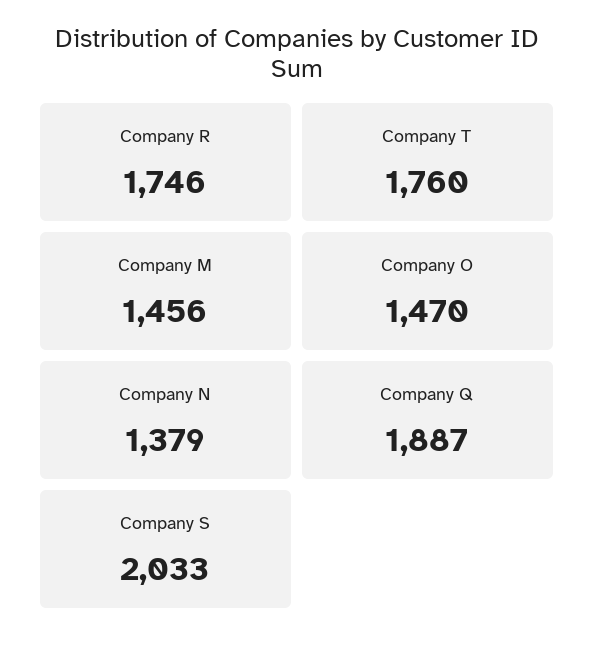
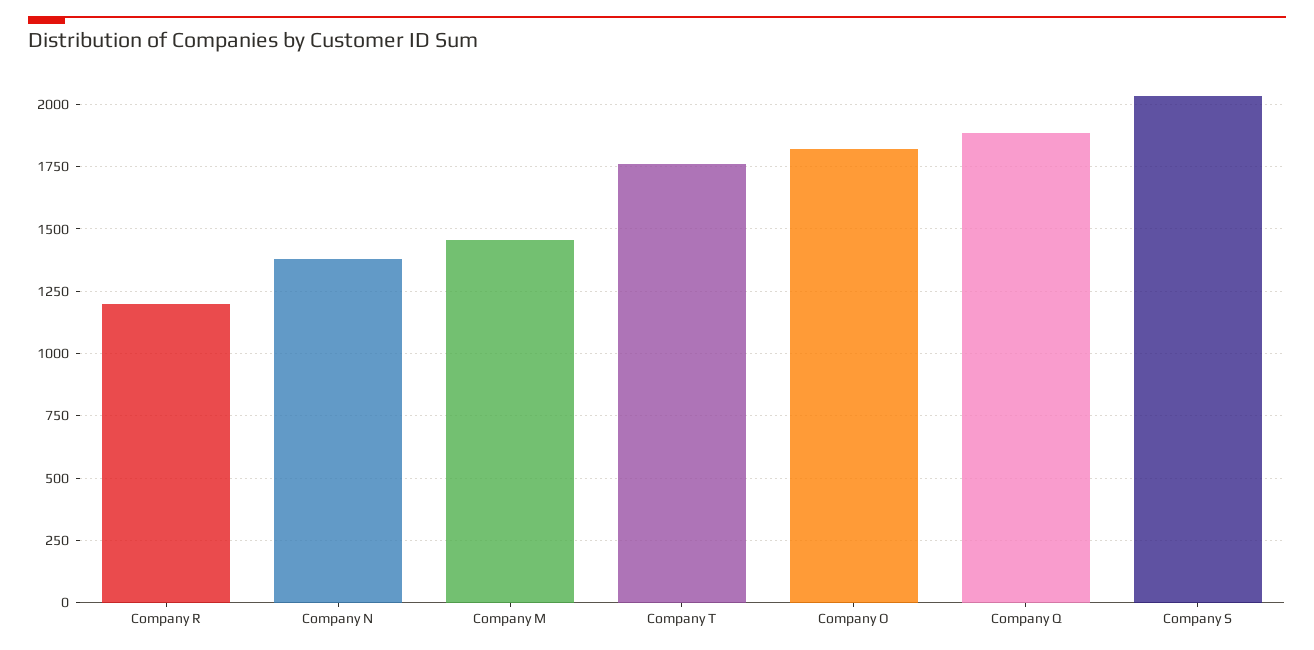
Company R: 1746 -> 1200
Company O: 1470 -> 1825

